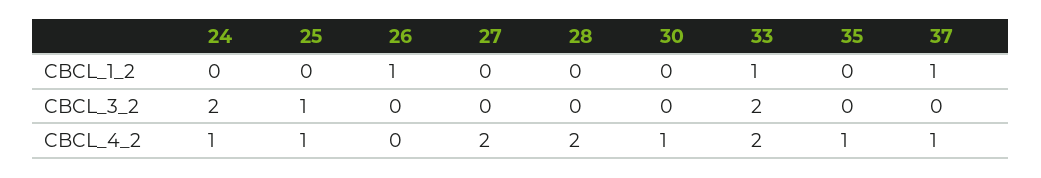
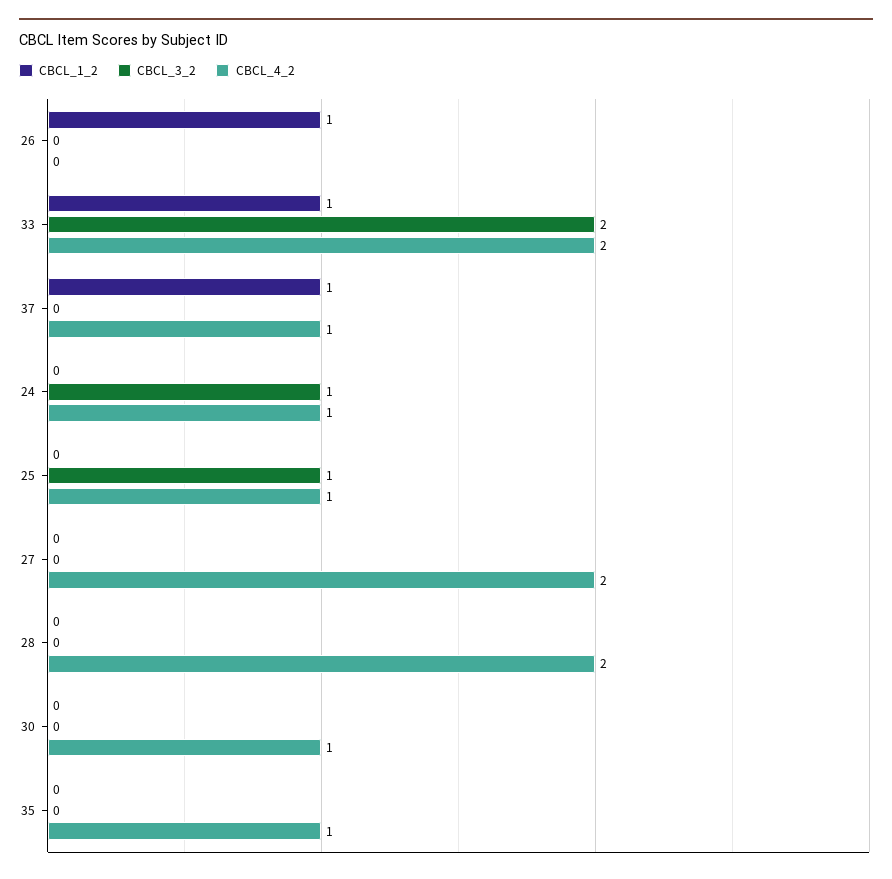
CBCL_3_2, 24: 2 -> 1

